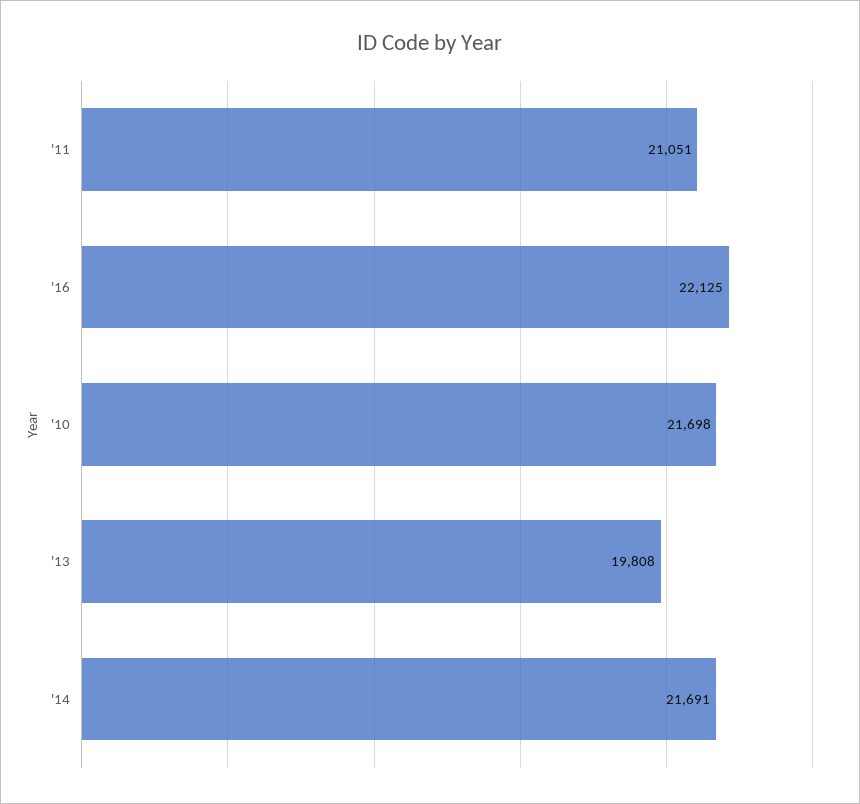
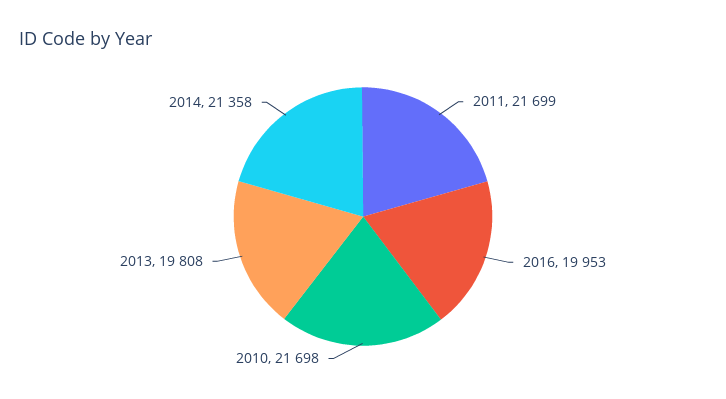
'11: 21051 -> 21699
'16: 22125 -> 19953
'14: 21691 -> 21358

